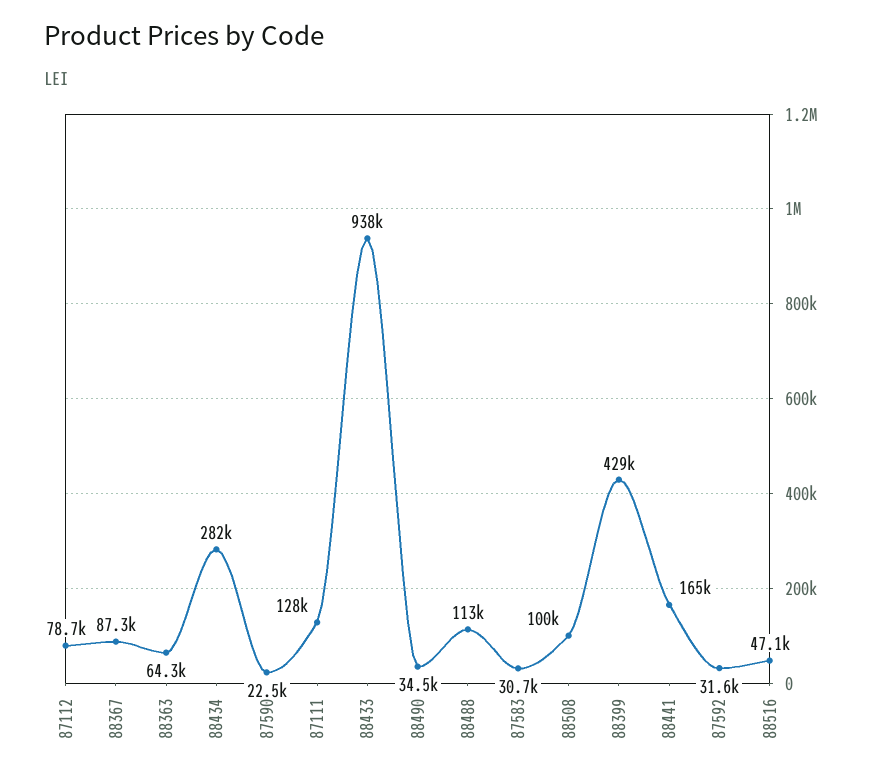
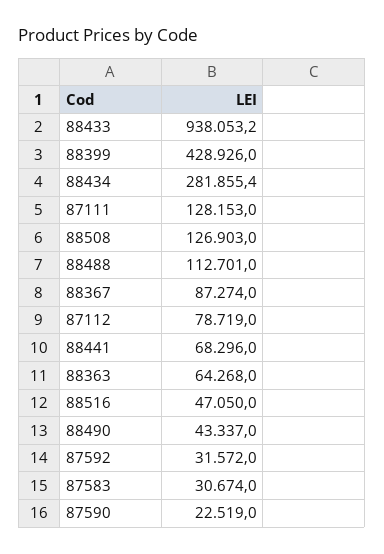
88490: 34500 -> 43337
88508: 100000 -> 126903
88441: 165000 -> 68296

